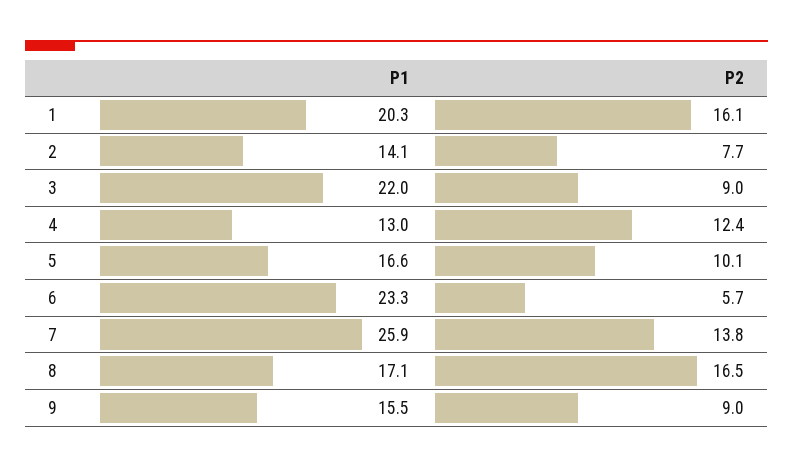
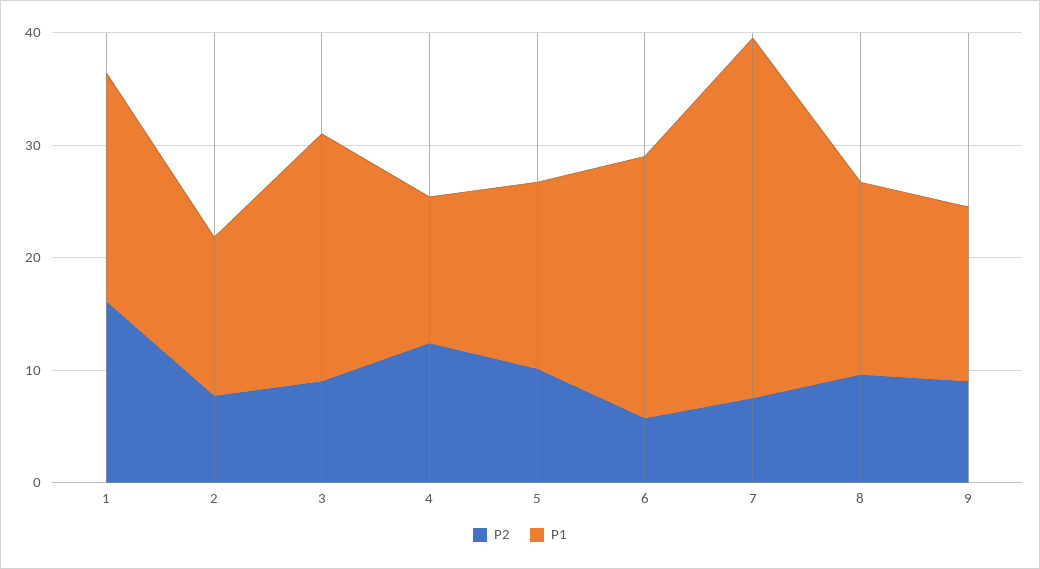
P1, 7: 25.9 -> 32
P2, 7: 13.8 -> 8
P2, 8: 16.5 -> 10

